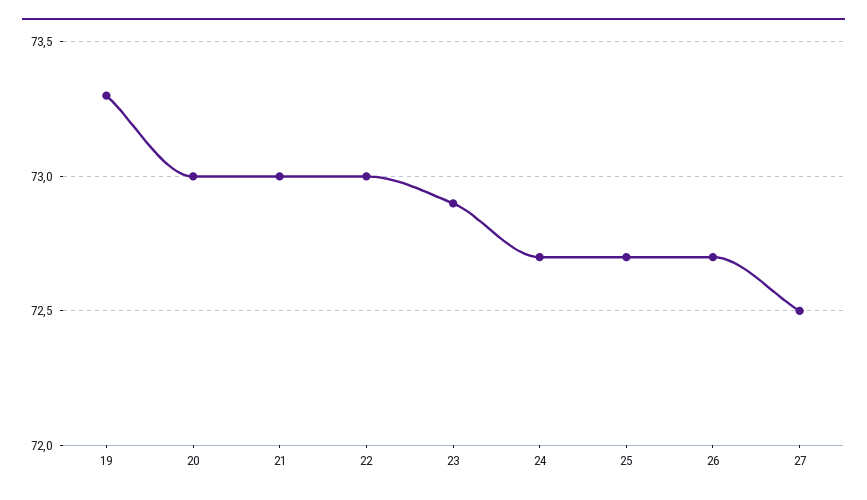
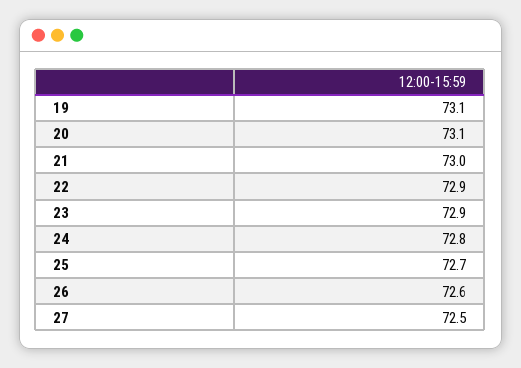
19: 73.3 -> 73.1
20: 73 -> 73.1
22: 73 -> 72.9
24: 72.7 -> 72.8
26: 72.7 -> 72.6

